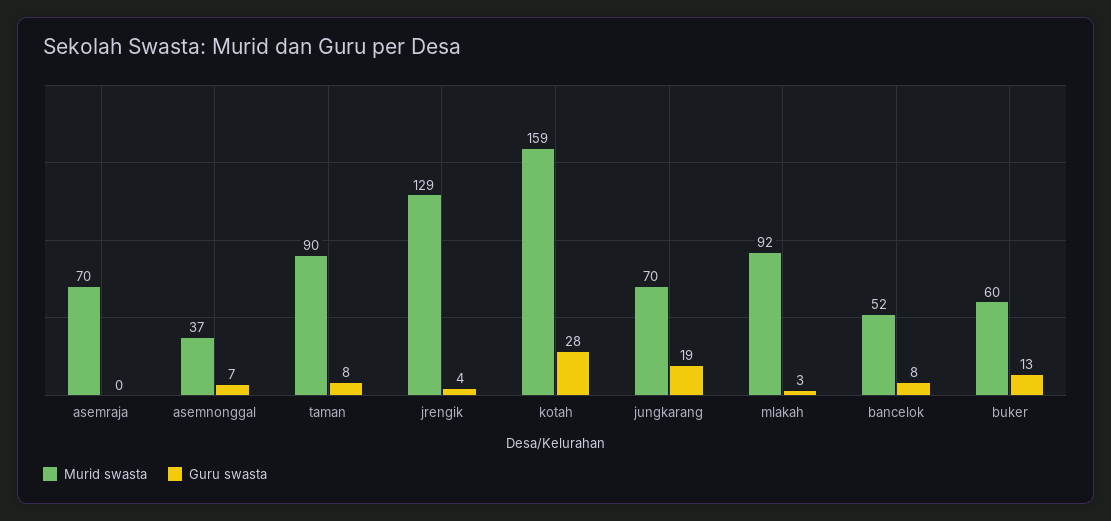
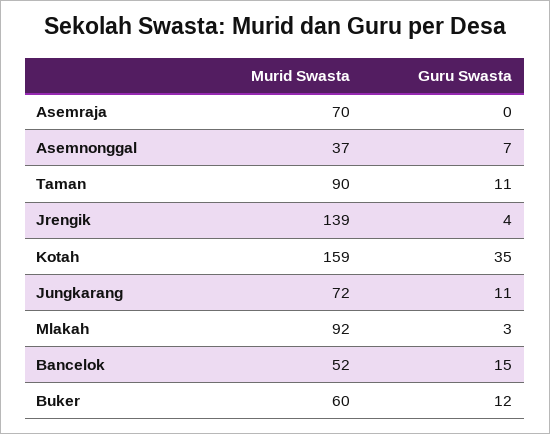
Guru swasta, taman: 8 -> 11
Murid swasta, jrengik: 129 -> 139
Guru swasta, kotah: 28 -> 35
Murid swasta, jungkarang: 70 -> 72
Guru swasta, jungkarang: 19 -> 11
Guru swasta, bancelok: 8 -> 15
Guru swasta, buker: 13 -> 12

